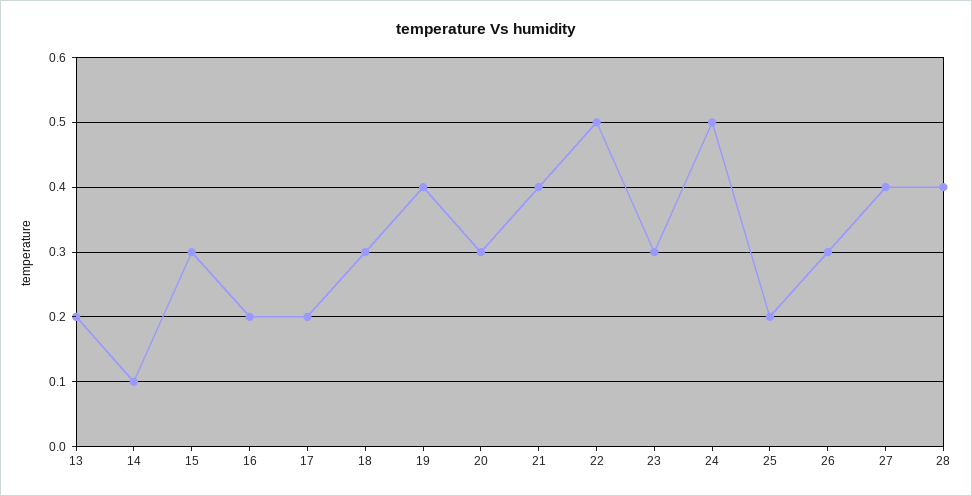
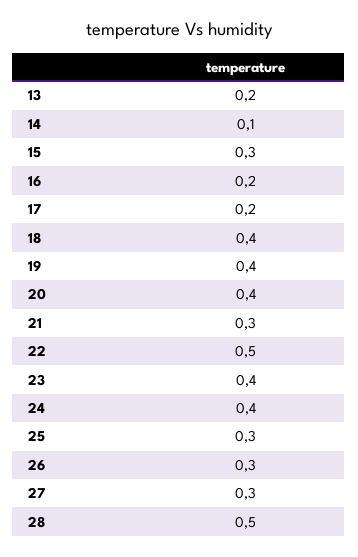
18: 0.3 -> 0.4
20: 0.3 -> 0.4
21: 0.4 -> 0.3
23: 0.3 -> 0.4
24: 0.5 -> 0.4
25: 0.2 -> 0.3
27: 0.4 -> 0.3
28: 0.4 -> 0.5

